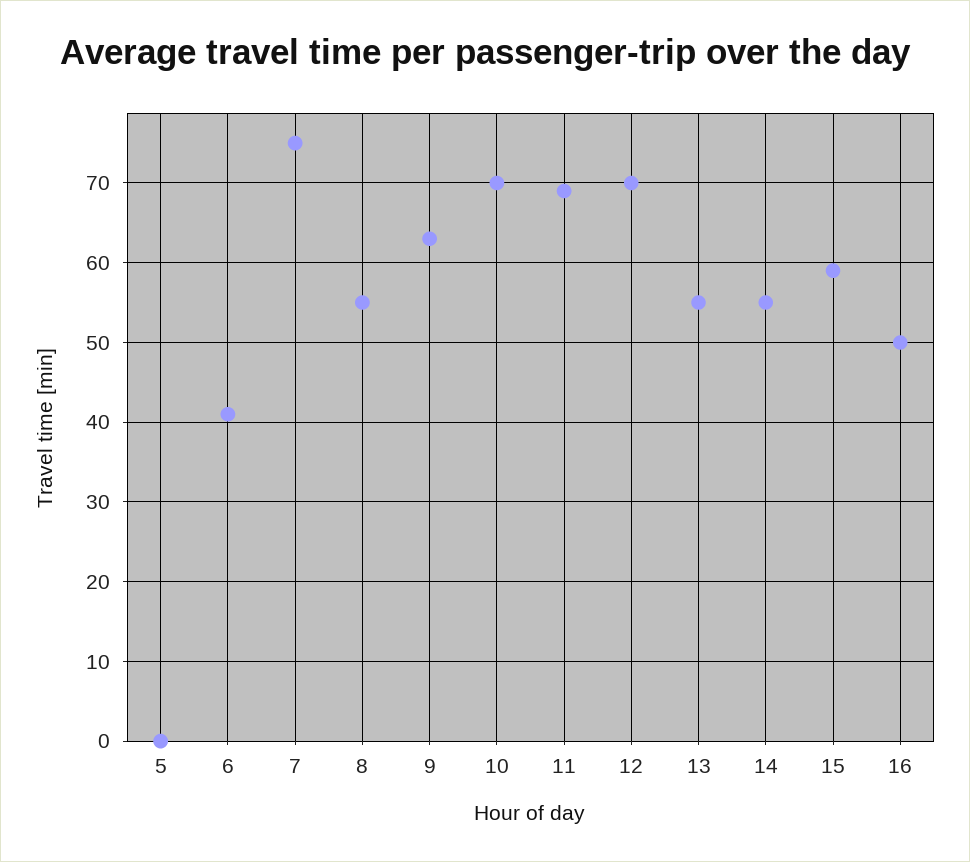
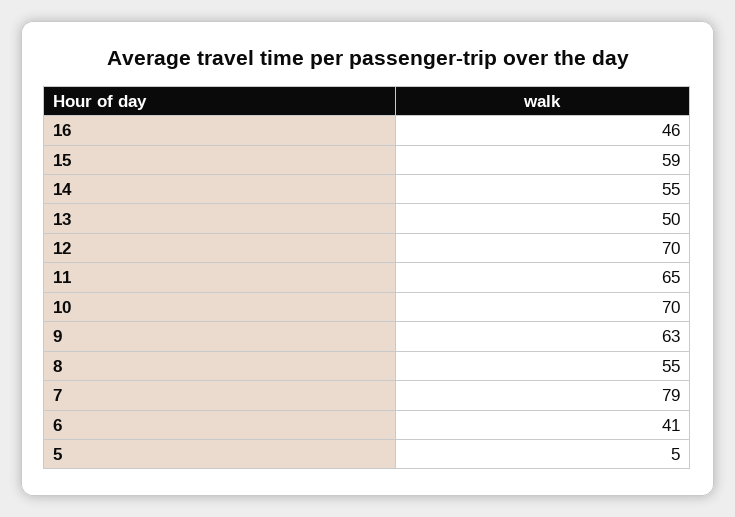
5: 0 -> 5
7: 75 -> 79
11: 69 -> 65
13: 55 -> 50
16: 50 -> 46

